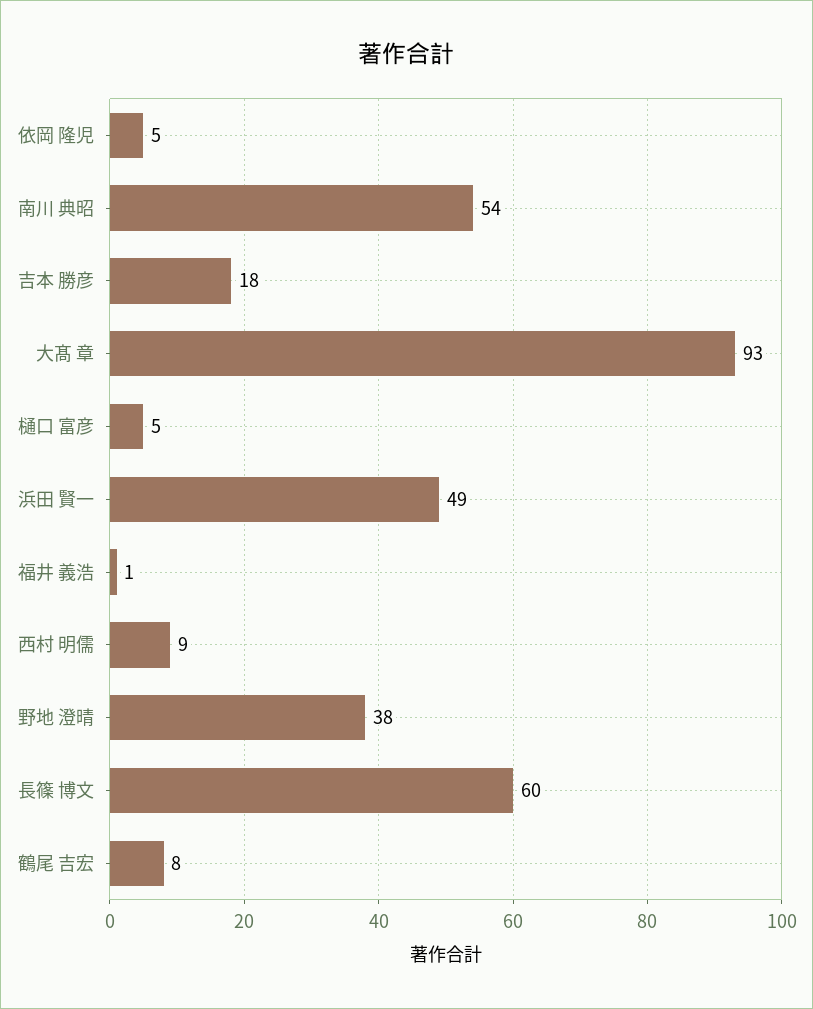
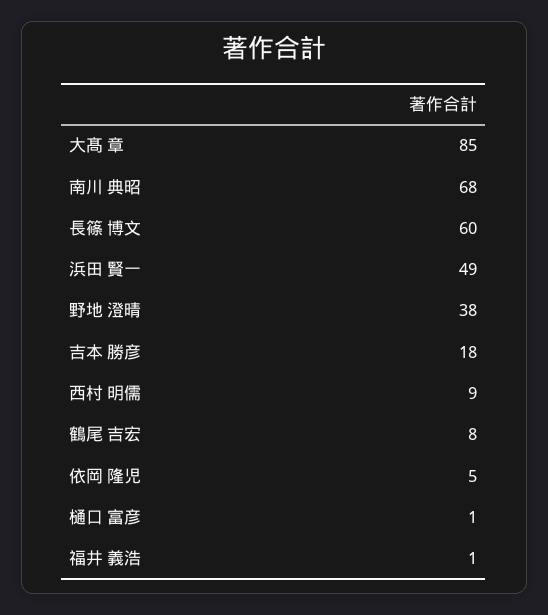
南川 典昭: 54 -> 68
大髙 章: 93 -> 85
樋口 富彦: 5 -> 1

